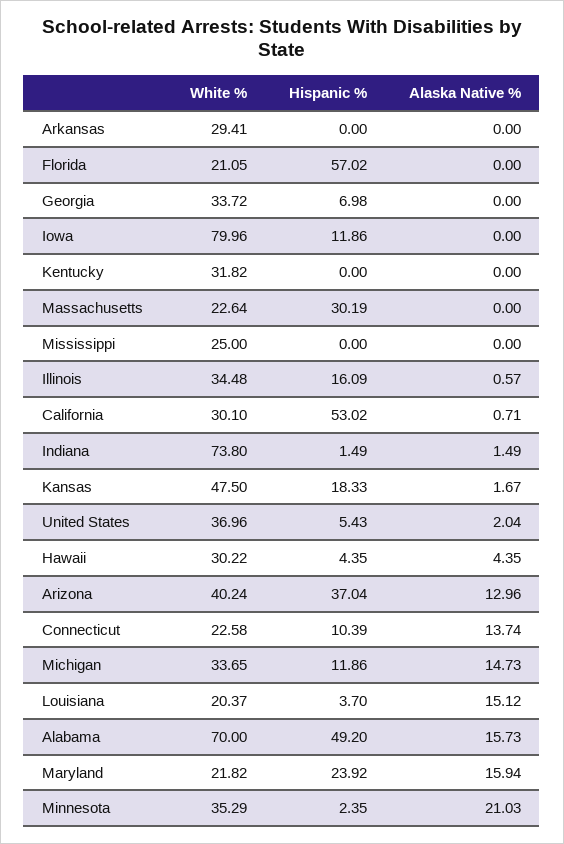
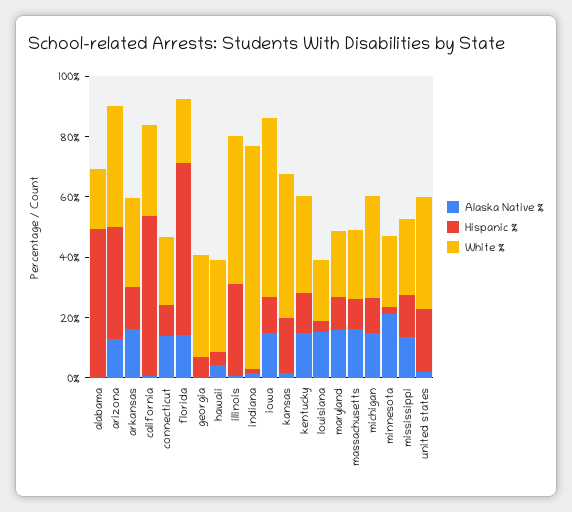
Hispanic %, Arkansas: 0 -> 15
Alaska Native %, Arkansas: 0 -> 15
Alaska Native %, Florida: 0 -> 15
White %, Iowa: 79.96 -> 60
Alaska Native %, Iowa: 0 -> 15
Hispanic %, Kentucky: 0 -> 15
Alaska Native %, Kentucky: 0 -> 15
Hispanic %, Massachusetts: 30.19 -> 10
Alaska Native %, Massachusetts: 0 -> 15
Hispanic %, Mississippi: 0 -> 15
Alaska Native %, Mississippi: 0 -> 15
White %, Illinois: 34.48 -> 50
Hispanic %, Illinois: 16.09 -> 30
Hispanic %, United States: 5.43 -> 20
White %, Alabama: 70 -> 20
Alaska Native %, Alabama: 15.73 -> 0
Hispanic %, Maryland: 23.92 -> 10
White %, Minnesota: 35.29 -> 25

